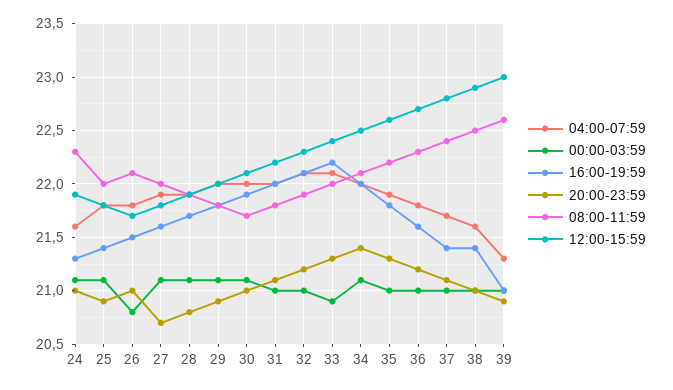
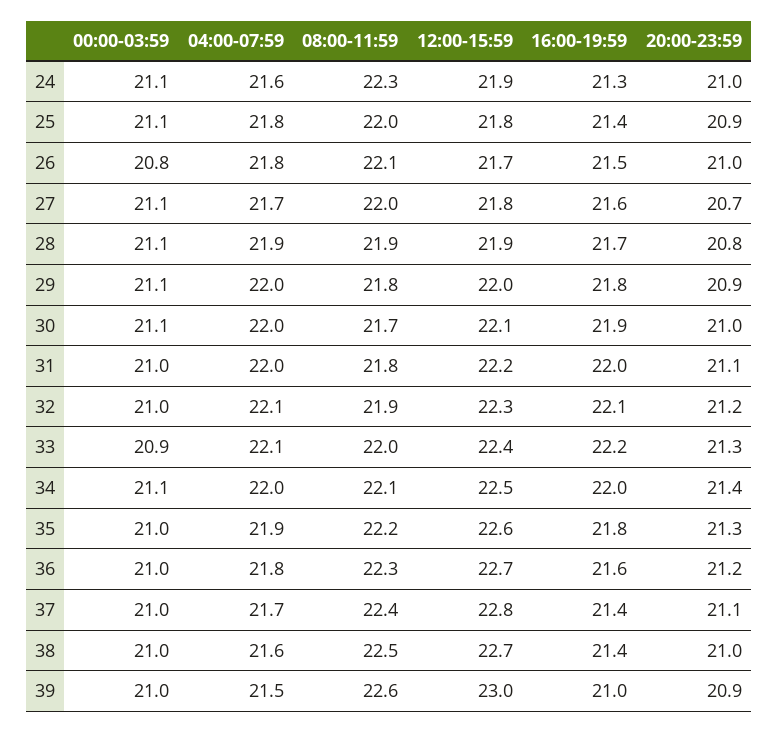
04:00-07:59, 27: 21.9 -> 21.7
12:00-15:59, 38: 22.9 -> 22.7
04:00-07:59, 39: 21.3 -> 21.5

